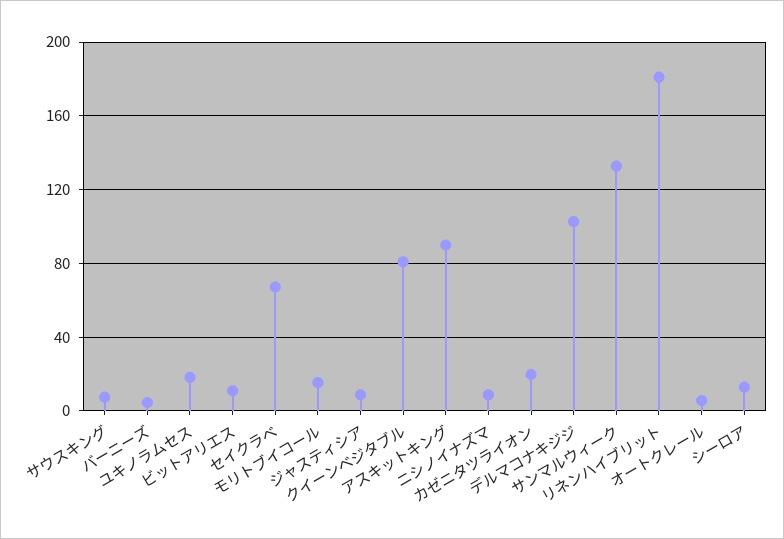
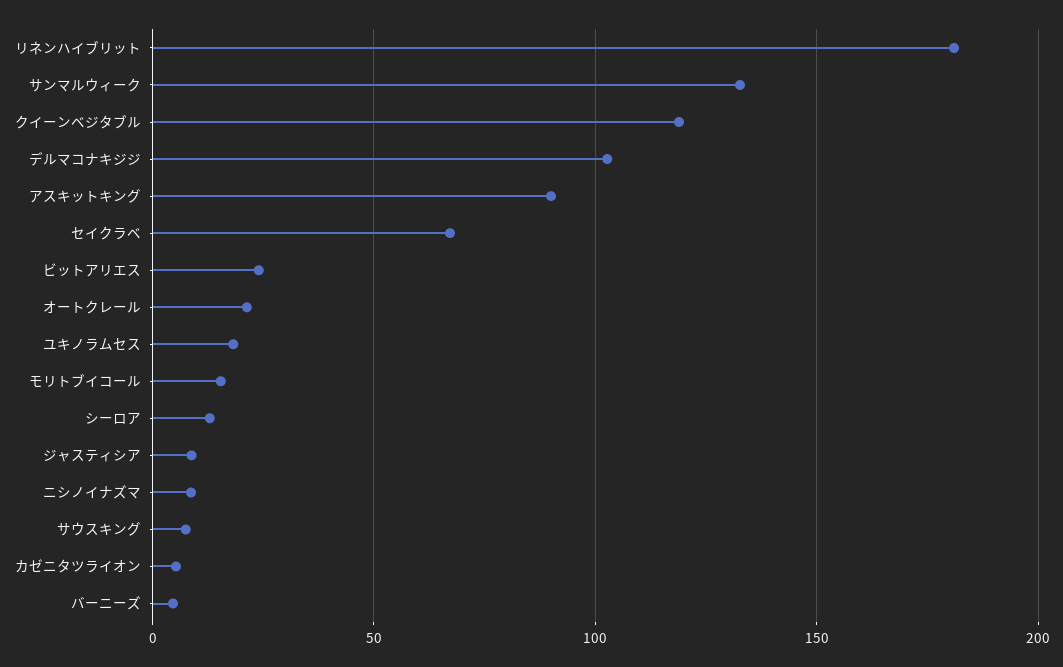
ビットアリエス: 10 -> 25
クイーンベジタブル: 80 -> 120
カゼニタツライオン: 20 -> 5
オートクレール: 5 -> 20

